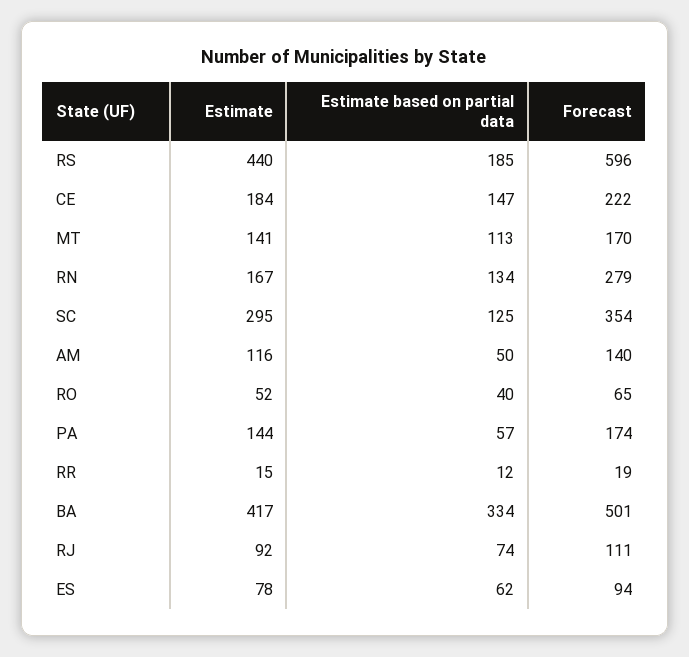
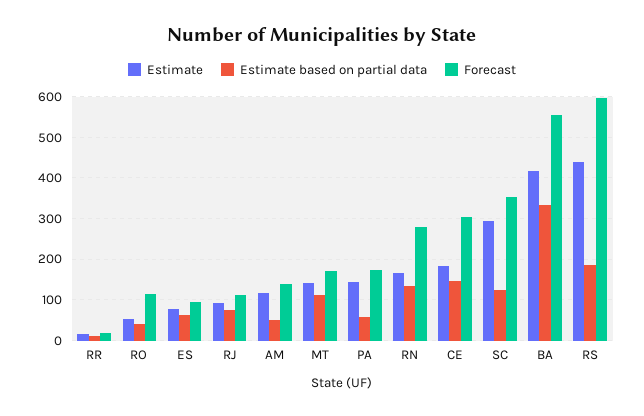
Forecast, CE: 222 -> 300
Forecast, RO: 65 -> 120
Forecast, BA: 501 -> 560

